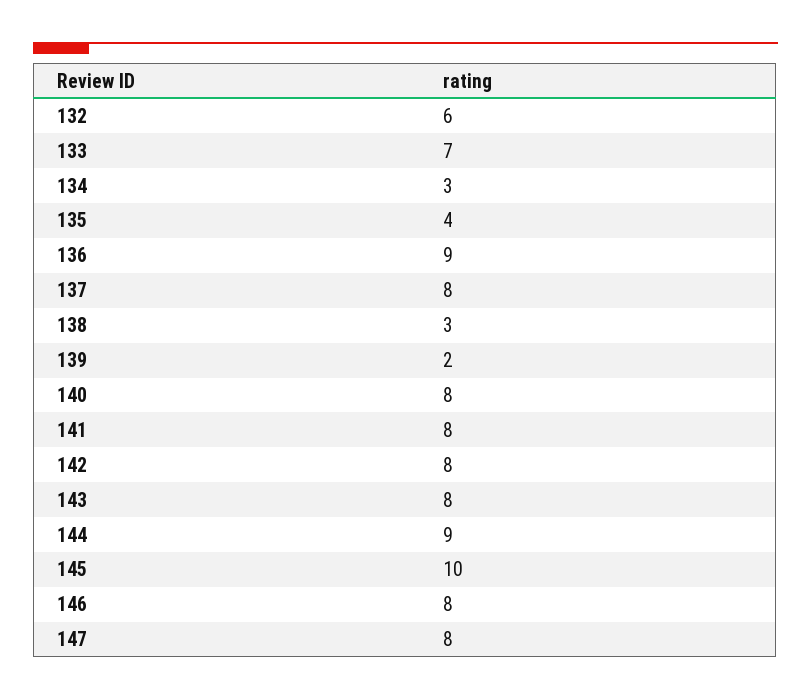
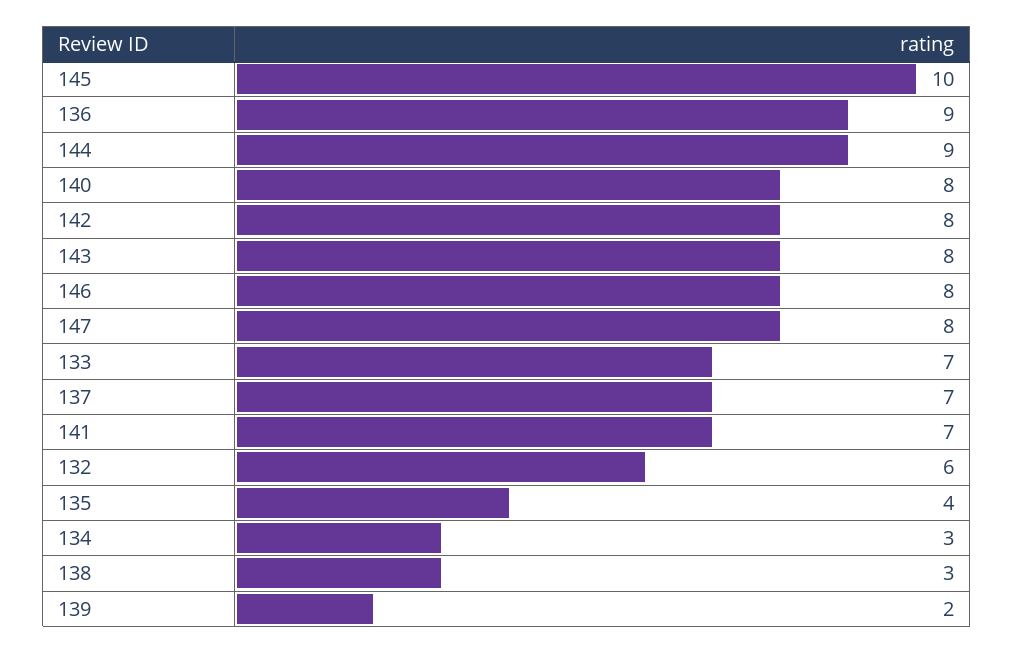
137: 8 -> 7
141: 8 -> 7

